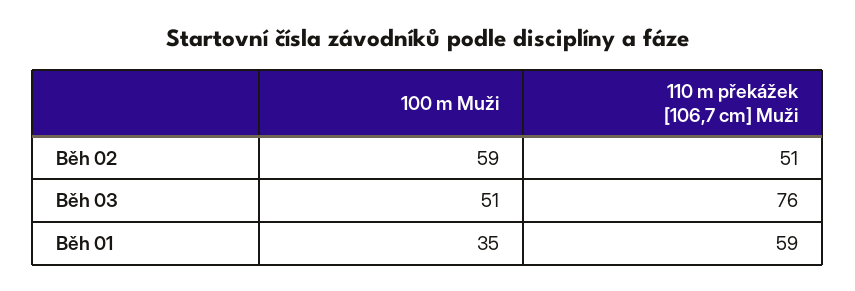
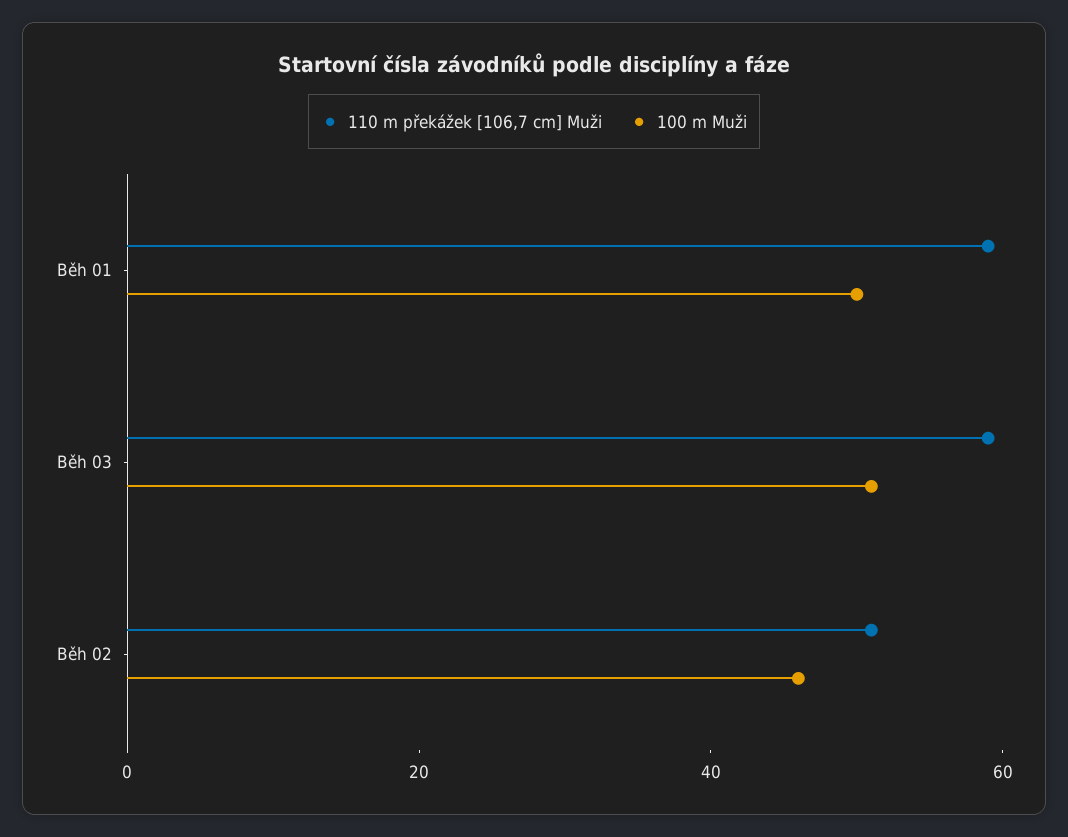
100 m Muži, Běh 02: 59 -> 45
110 m překážek [106,7 cm] Muži, Běh 03: 76 -> 60
100 m Muži, Běh 01: 35 -> 50

